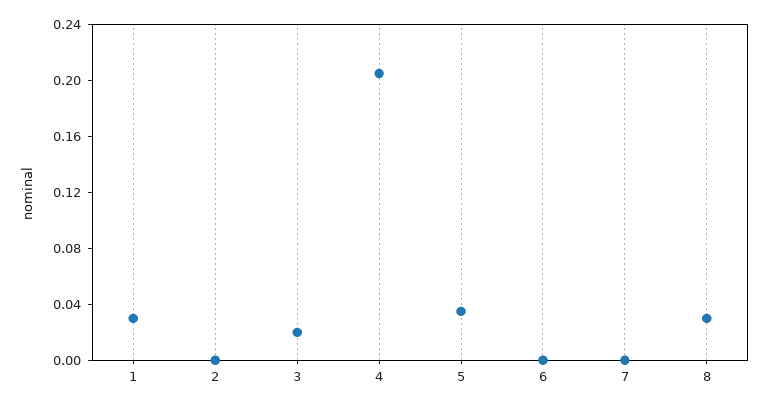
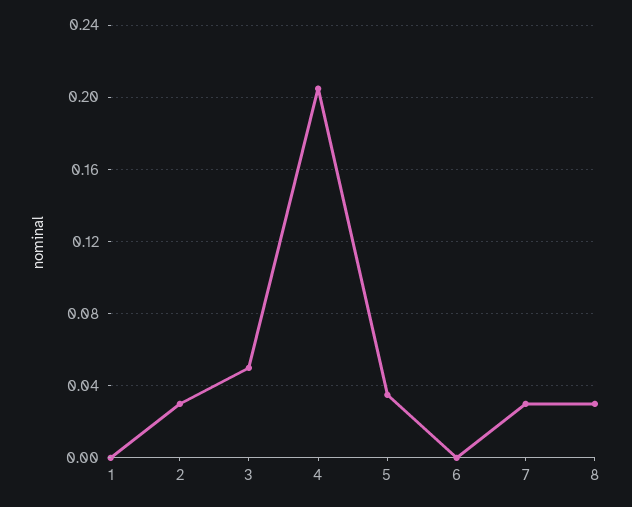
1: 0.03 -> 0
2: 0 -> 0.03
3: 0.02 -> 0.05
7: 0 -> 0.03

